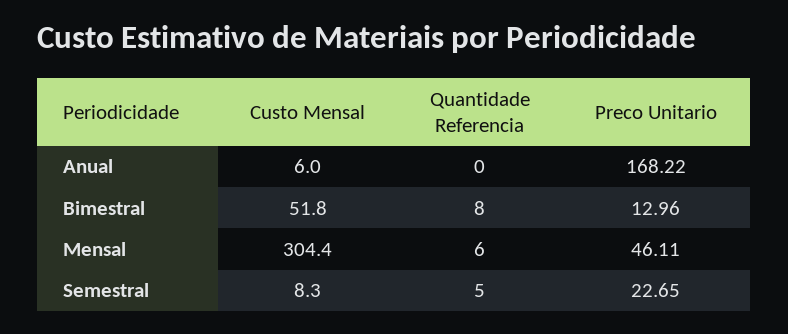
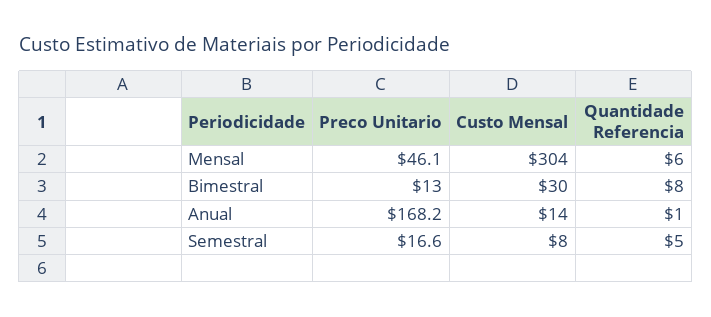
Custo Mensal, Anual: 6 -> 14
Quantidade Referencia, Anual: 0 -> 1
Custo Mensal, Bimestral: 51.8 -> 30
Preco Unitario, Semestral: 22.65 -> 16.6

